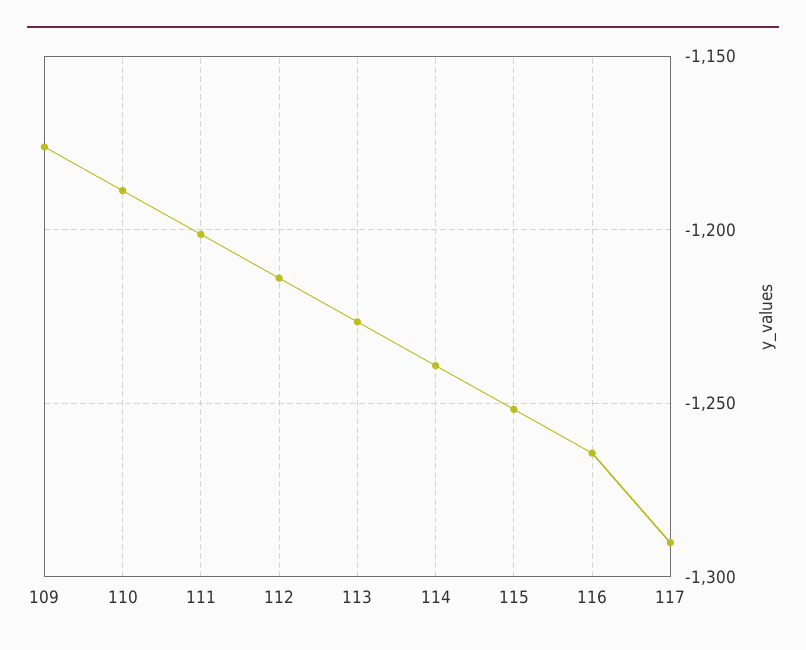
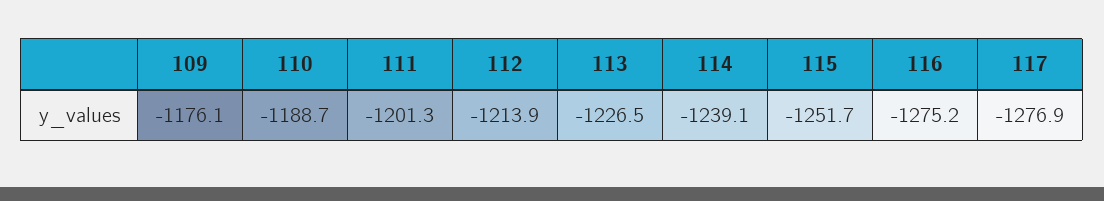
116: -1265 -> -1275.2
117: -1290 -> -1276.9

